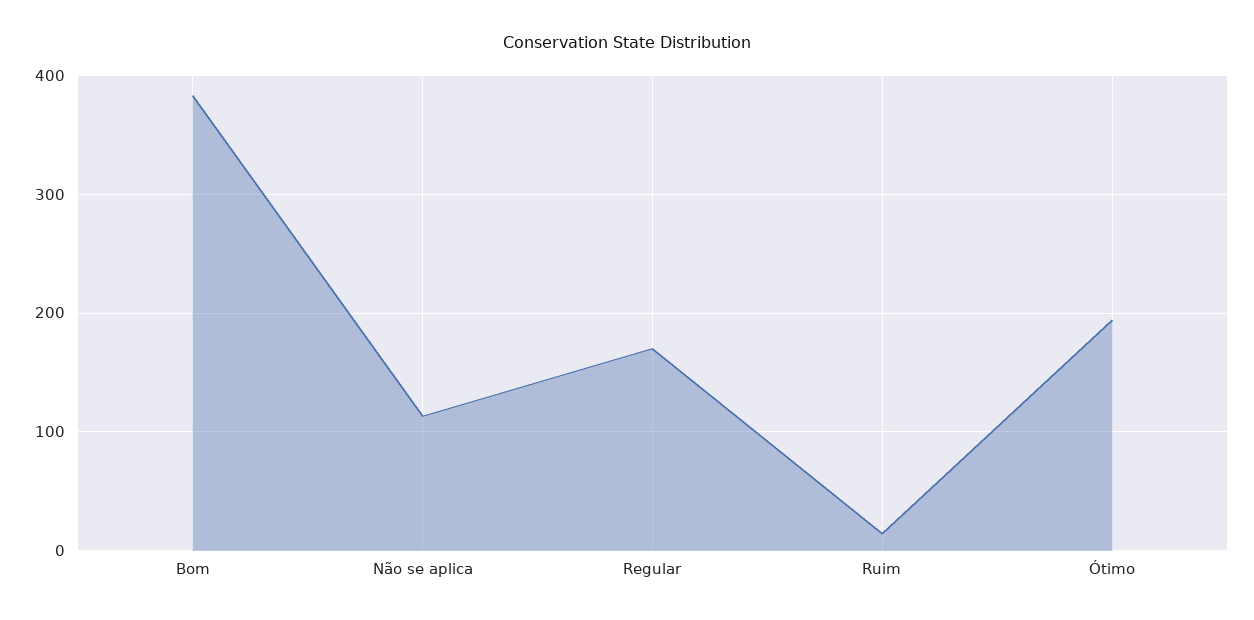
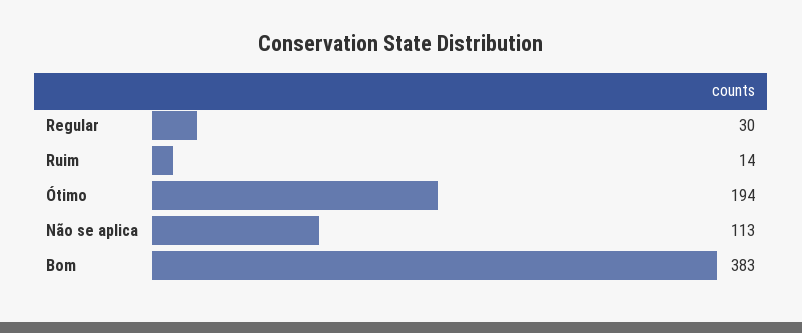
Regular: 170 -> 30

